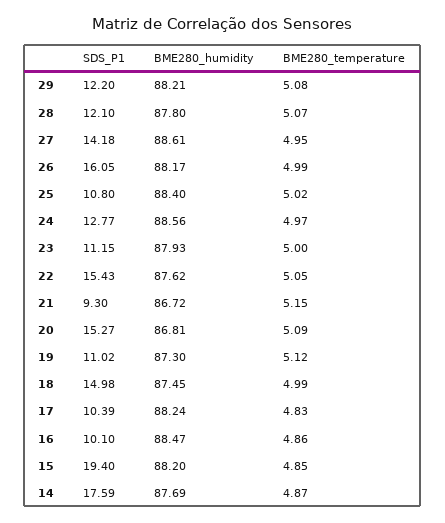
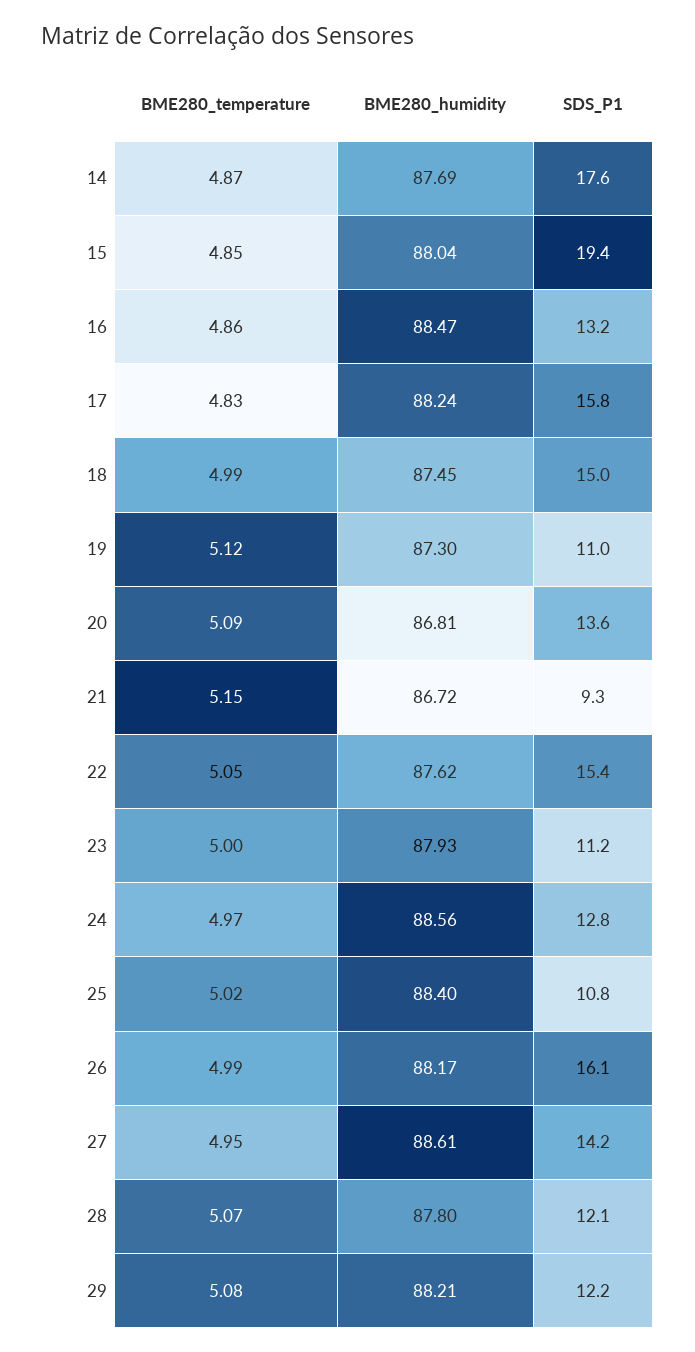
SDS_P1, 20: 15.27 -> 13.6
SDS_P1, 17: 10.39 -> 15.8
SDS_P1, 16: 10.1 -> 13.2
BME280_humidity, 15: 88.2 -> 88.04

